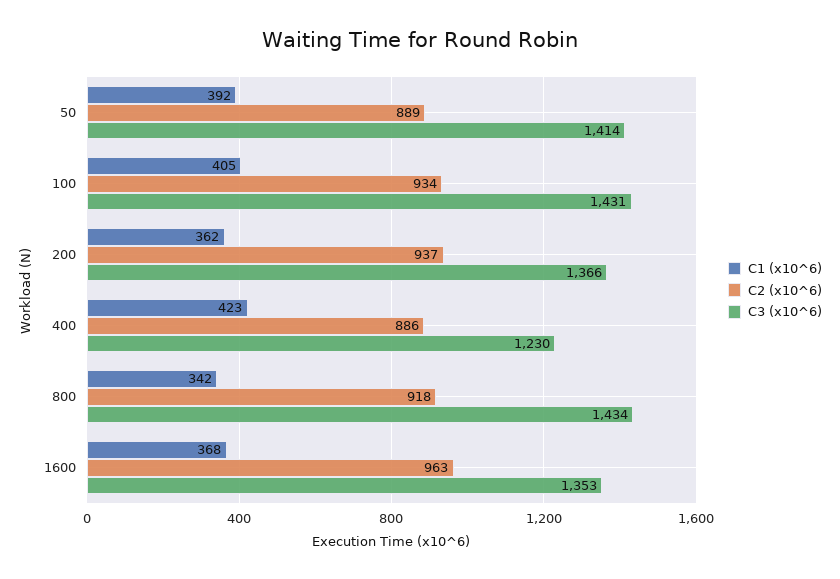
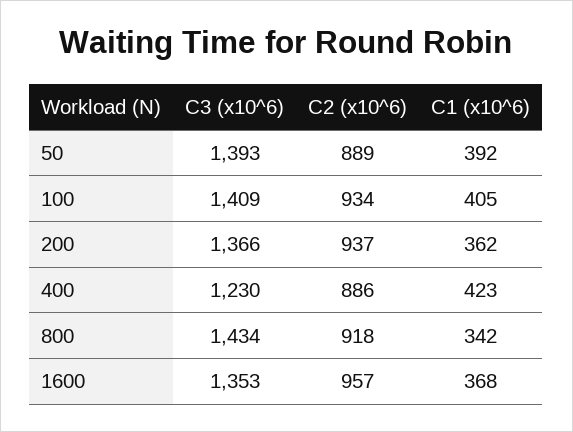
C3 (x10^6), 50: 1414 -> 1393
C3 (x10^6), 100: 1431 -> 1409
C2 (x10^6), 1600: 963 -> 957

